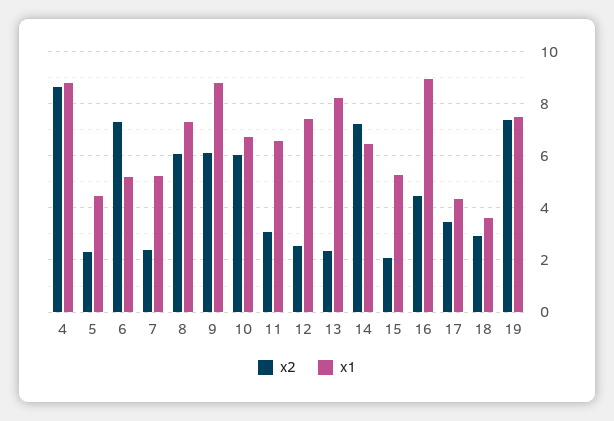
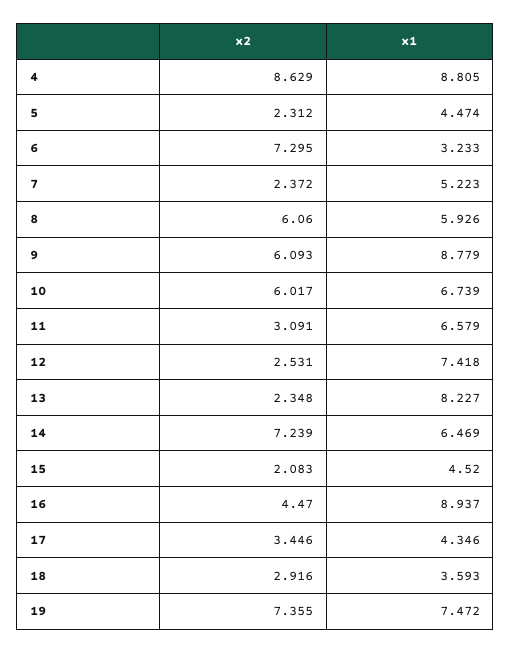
x1, 6: 5.25 -> 3.233
x1, 8: 7.25 -> 5.926
x1, 15: 5.25 -> 4.52

